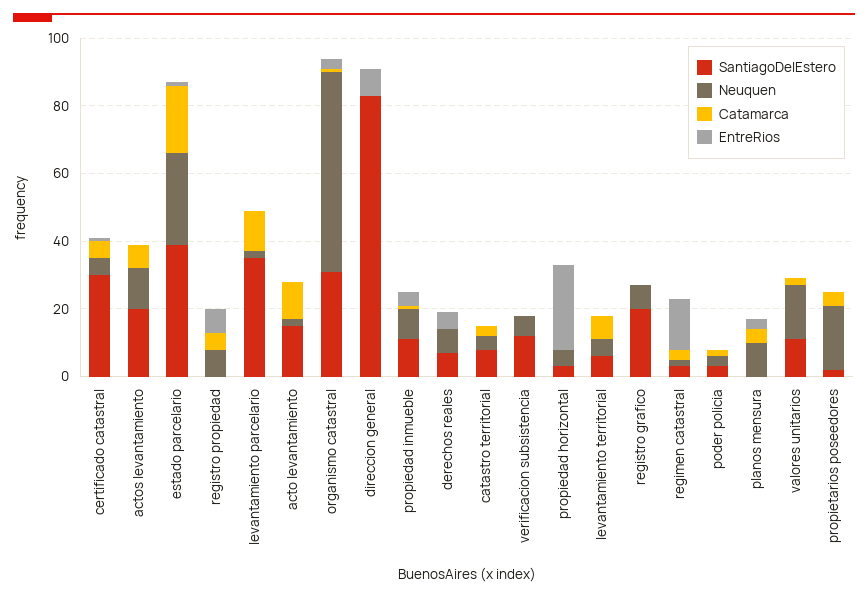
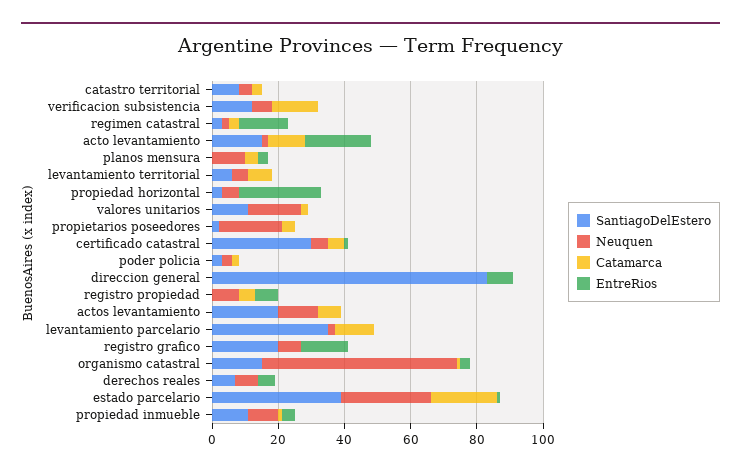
EntreRios, acto levantamiento: 0 -> 20
SantiagoDelEstero, organismo catastral: 30 -> 15
Catamarca, verificacion subsistencia: 0 -> 15
EntreRios, registro grafico: 0 -> 15

